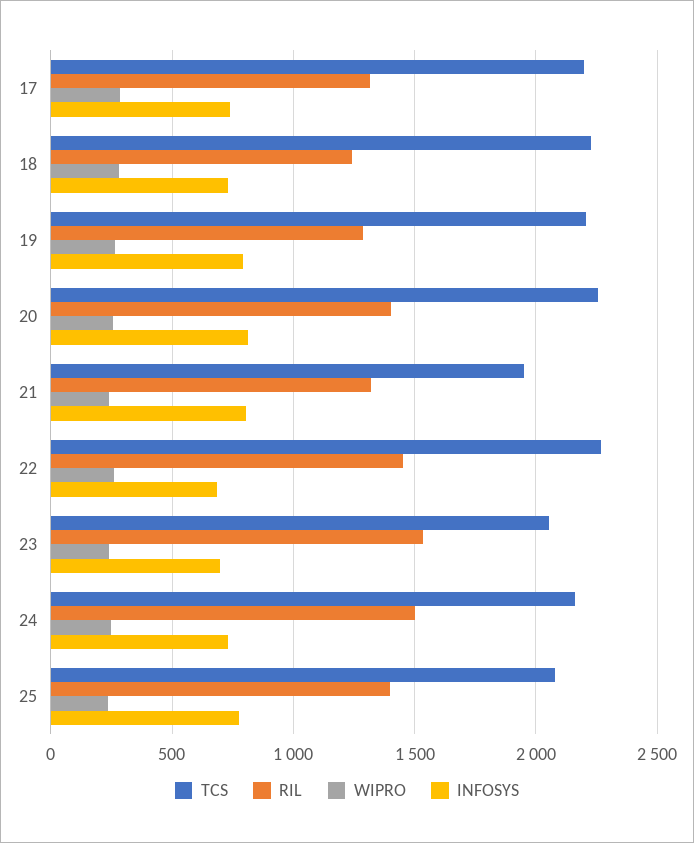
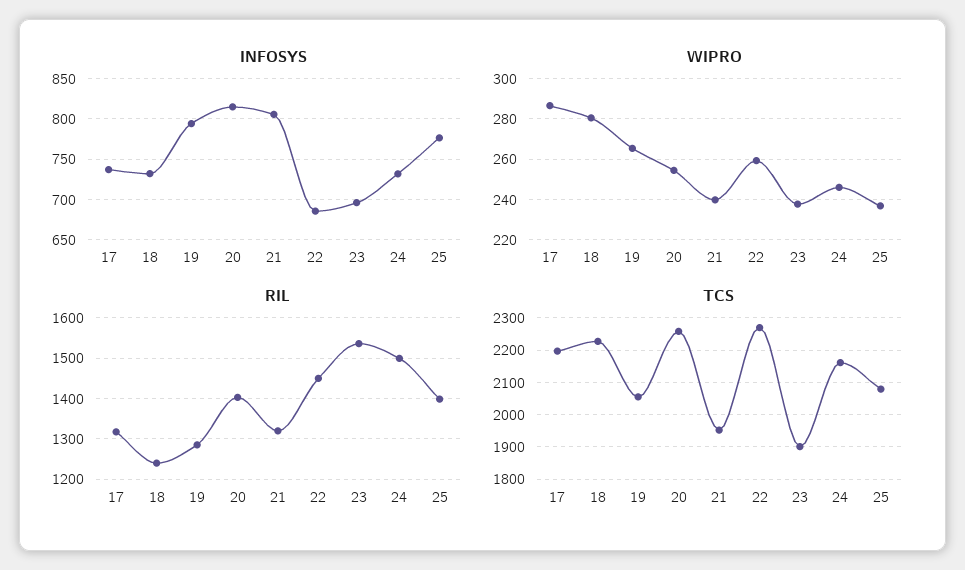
TCS, 19: 2200 -> 2060
TCS, 23: 2050 -> 1900

